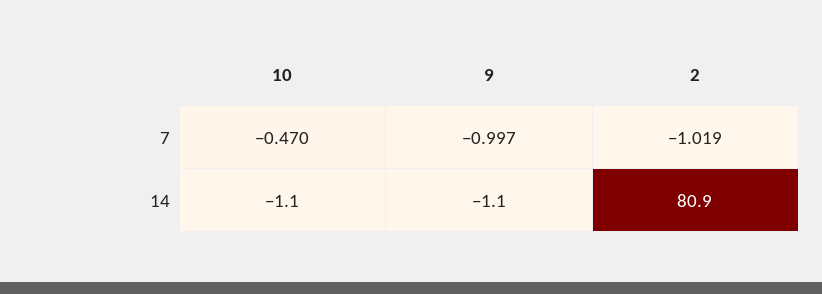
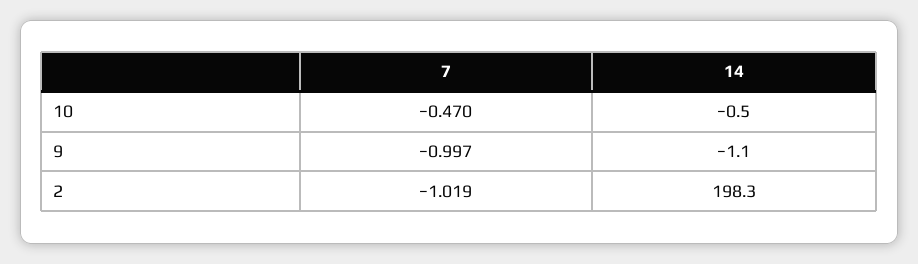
10, 14: -1.1 -> -0.5
2, 14: 80.9 -> 198.3

